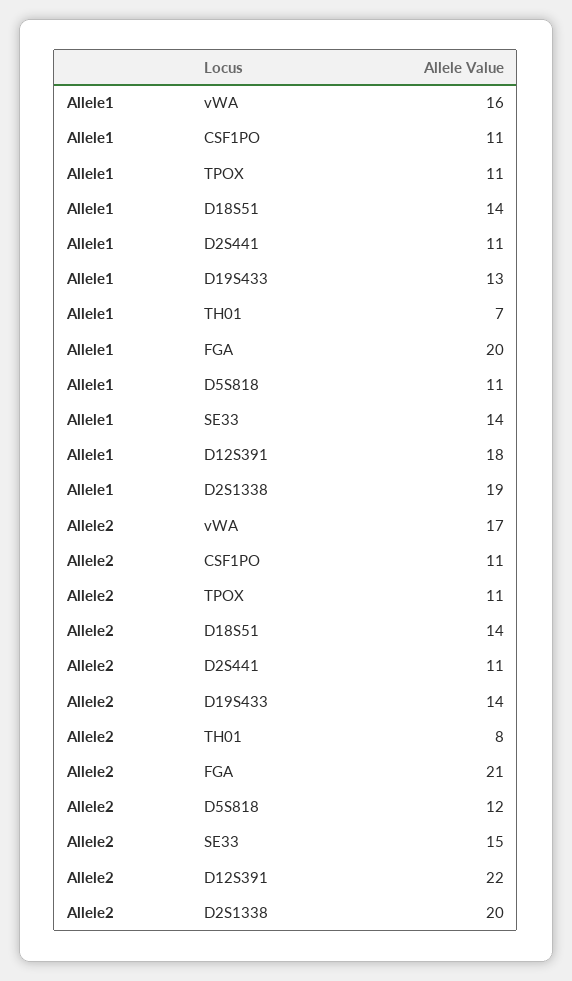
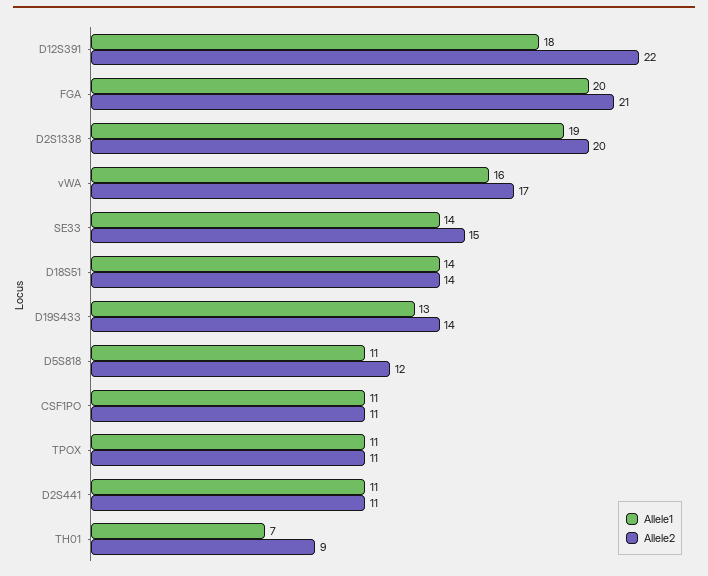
Allele2, TH01: 8 -> 9

